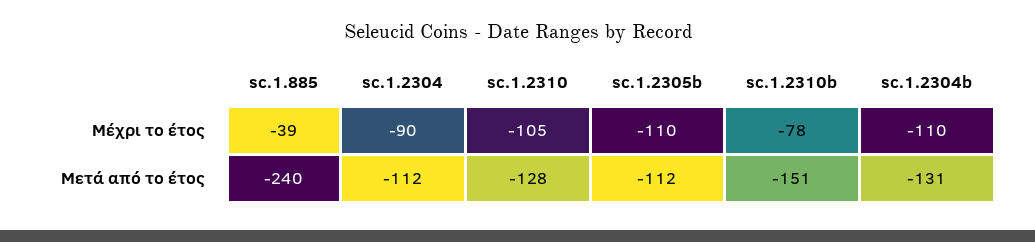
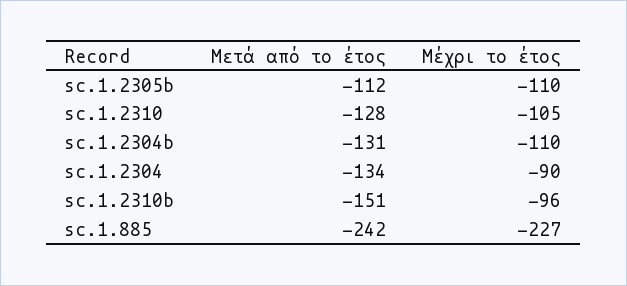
sc.1.885, Μέχρι το έτος: -39 -> -227
sc.1.2310b, Μέχρι το έτος: -78 -> -96
sc.1.885, Μετά από το έτος: -240 -> -242
sc.1.2304, Μετά από το έτος: -112 -> -134

